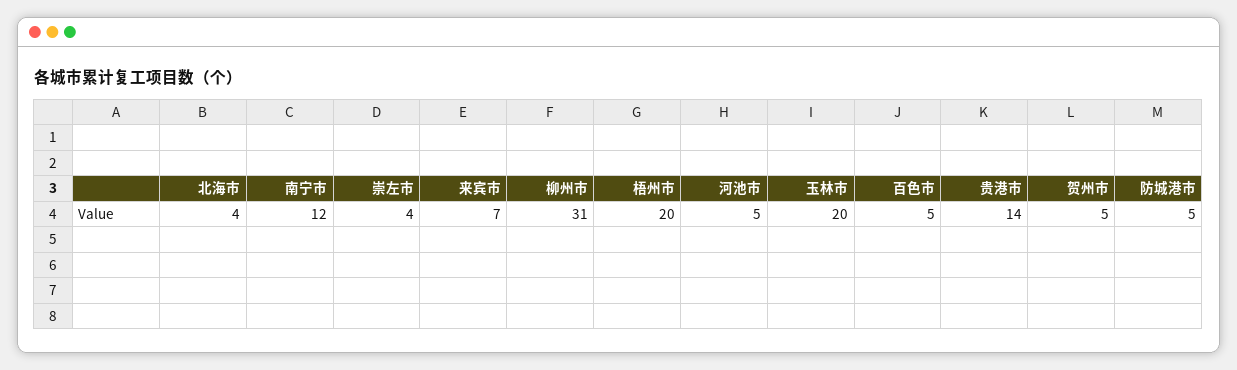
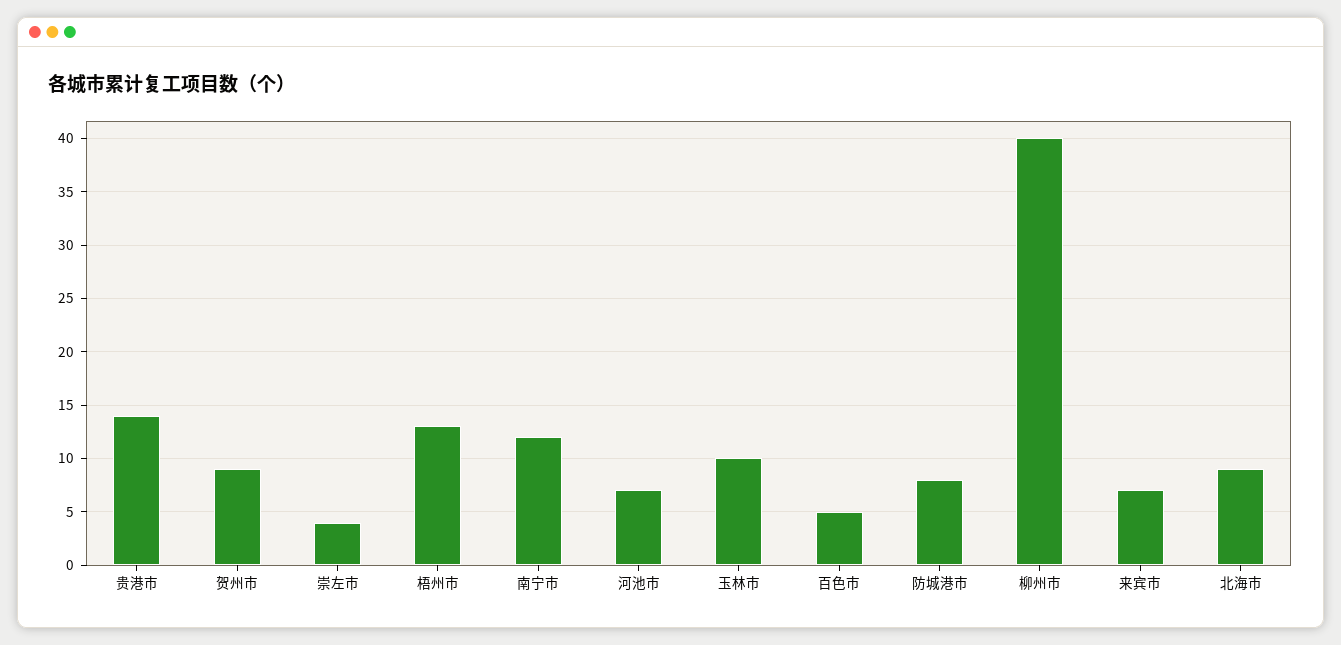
北海市: 4 -> 9
柳州市: 31 -> 40
梧州市: 20 -> 13
河池市: 5 -> 7
玉林市: 20 -> 10
贺州市: 5 -> 9
防城港市: 5 -> 8

